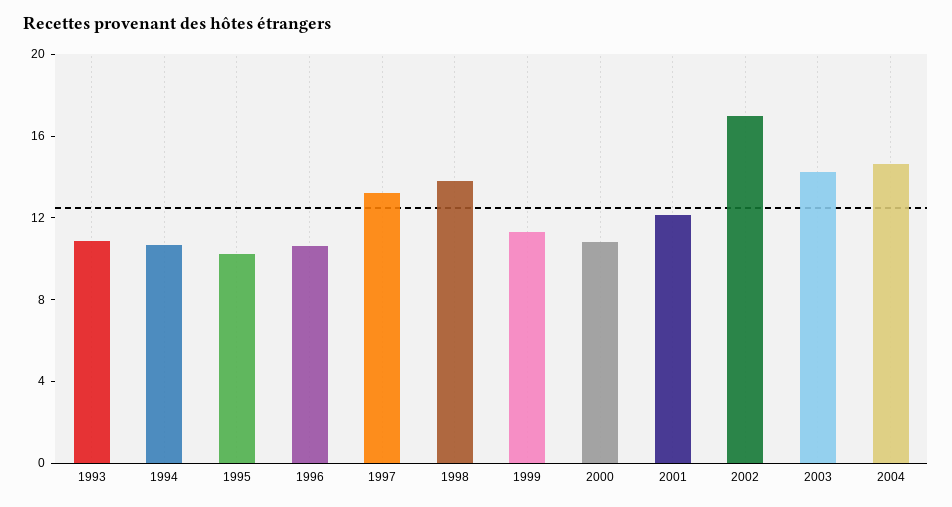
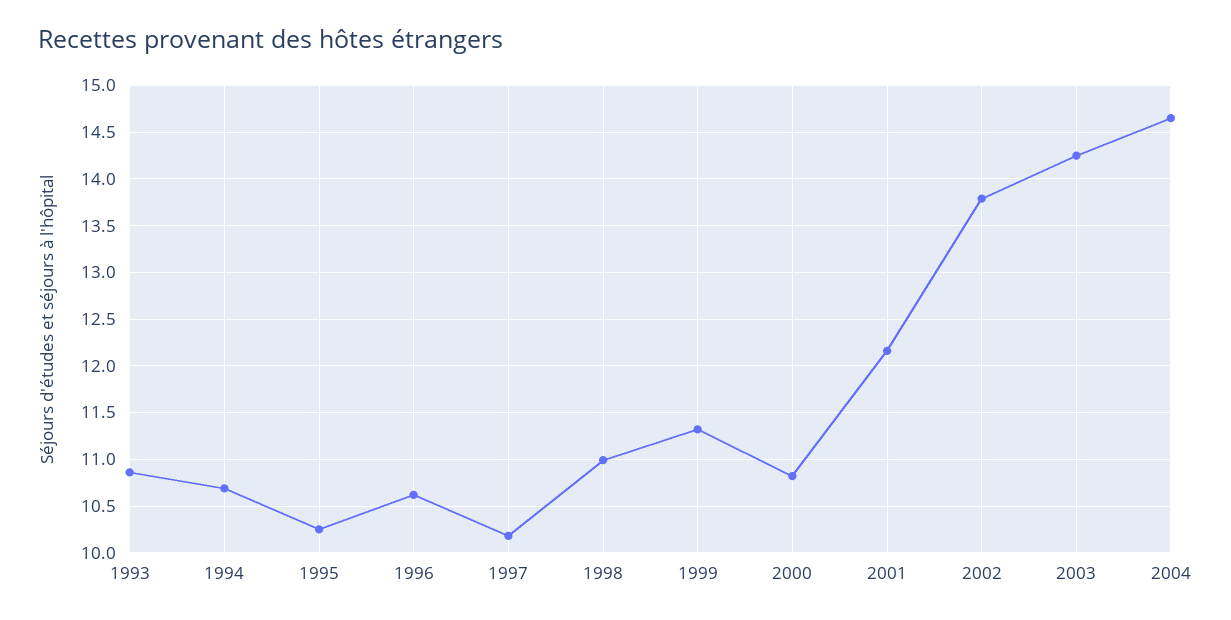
1997: 13 -> 10.2
1998: 14 -> 11
2002: 17 -> 13.8

